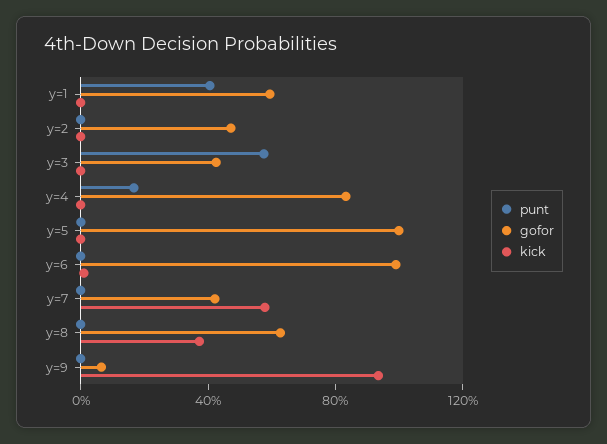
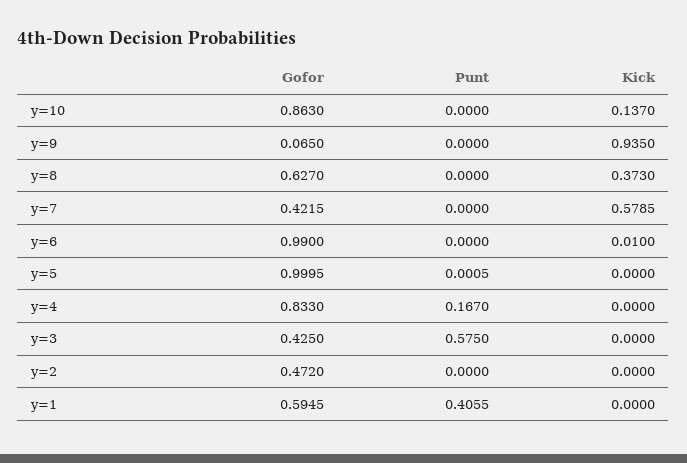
gofor, y=10: none -> 0.863
punt, y=10: none -> 0
kick, y=10: none -> 0.137

